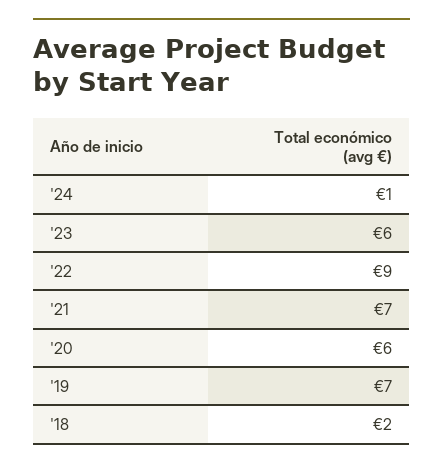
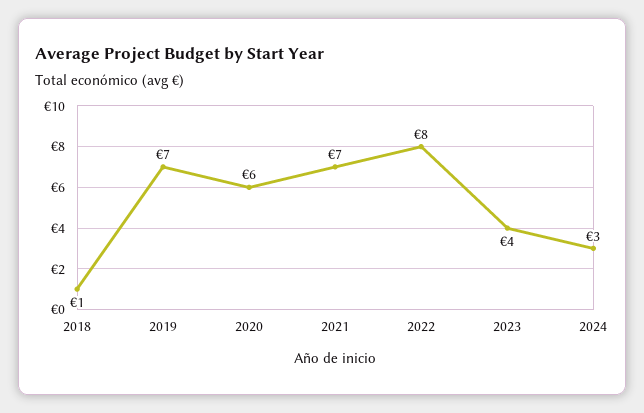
'24: 1 -> 3
'23: 6 -> 4
'22: 9 -> 8
'18: 2 -> 1

